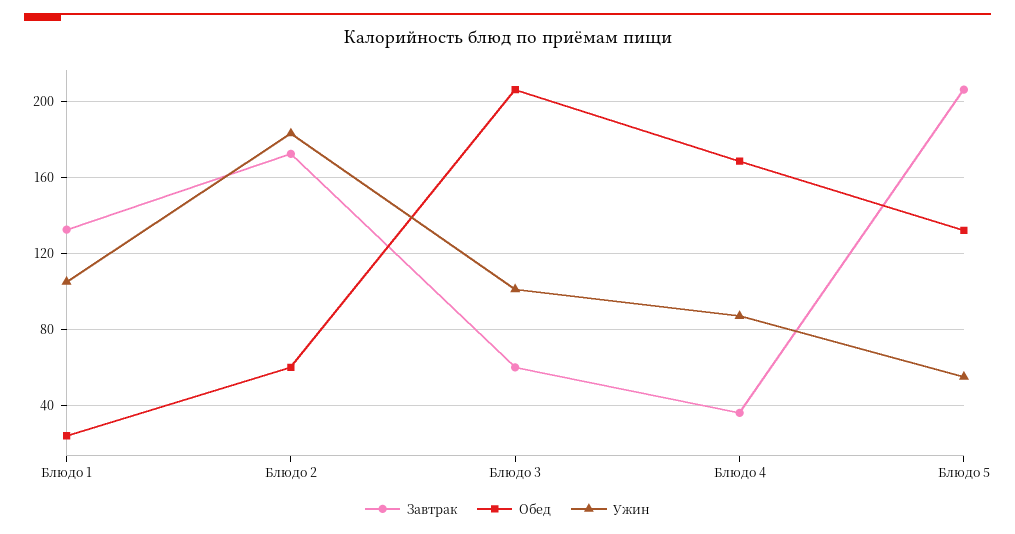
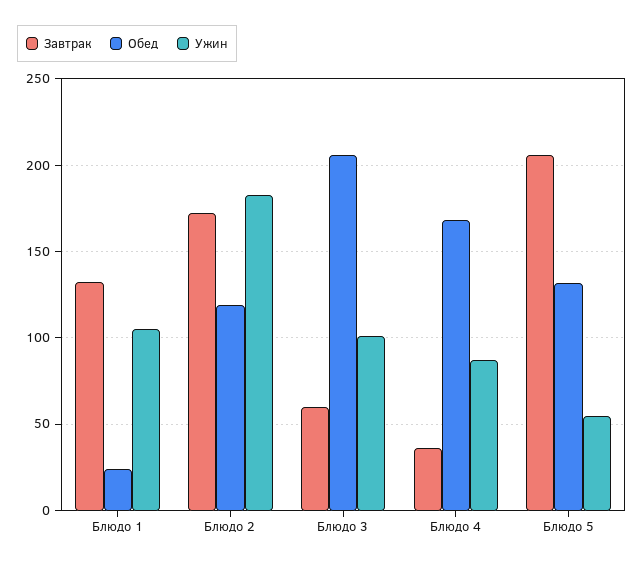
Обед, Блюдо 2: 60 -> 120

